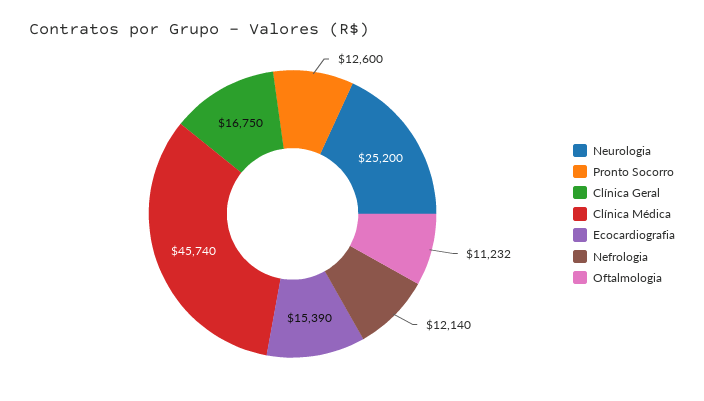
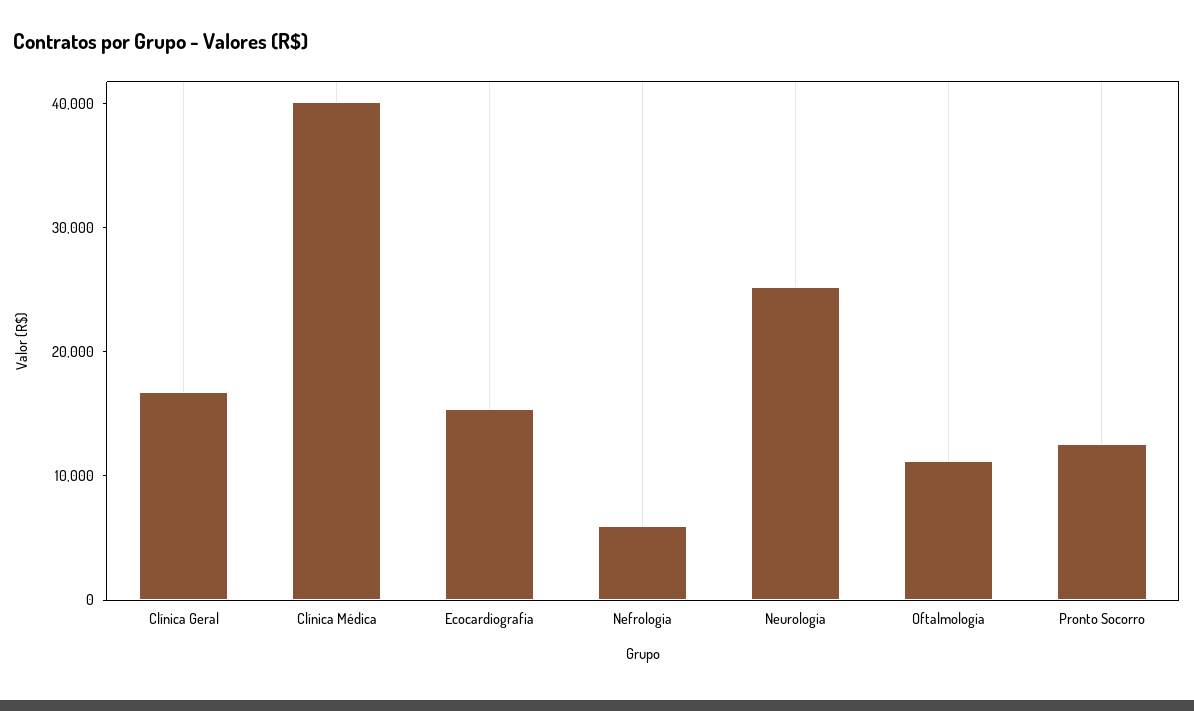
Clínica Médica: 45740 -> 40000
Nefrologia: 12140 -> 6000

